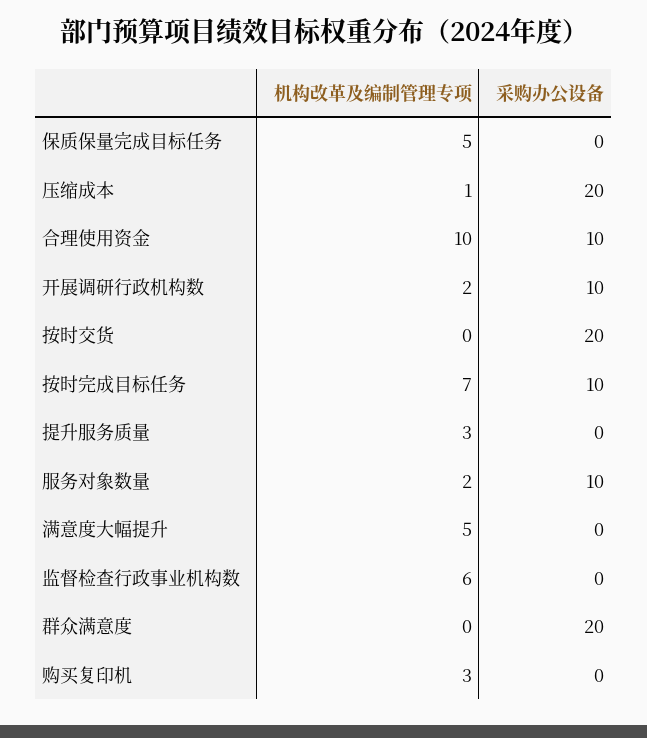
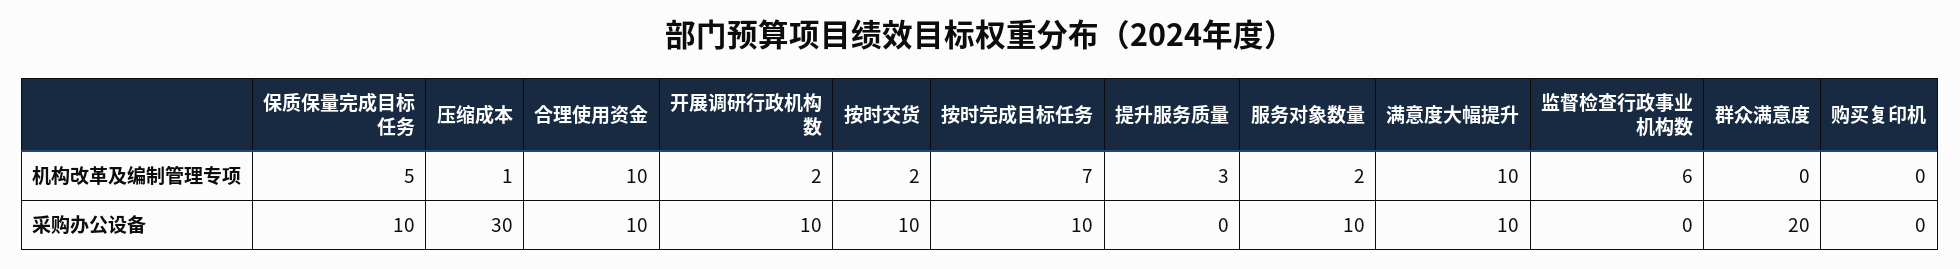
采购办公设备, 保质保量完成目标任务: 0 -> 10
采购办公设备, 压缩成本: 20 -> 30
机构改革及编制管理专项, 按时交货: 0 -> 2
采购办公设备, 按时交货: 20 -> 10
机构改革及编制管理专项, 满意度大幅提升: 5 -> 10
采购办公设备, 满意度大幅提升: 0 -> 10
机构改革及编制管理专项, 购买复印机: 3 -> 0

